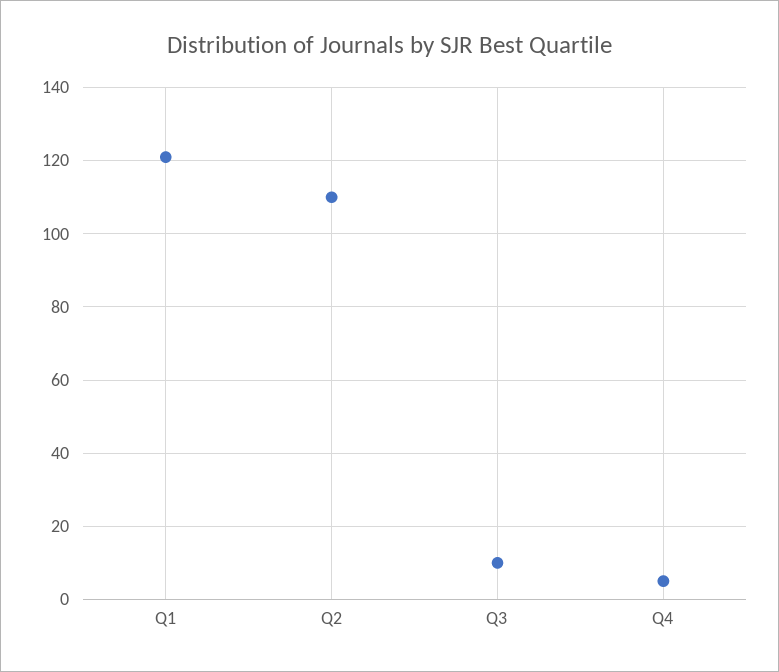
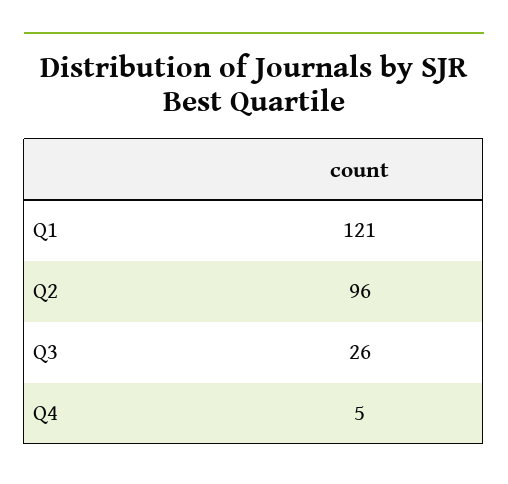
Q2: 110 -> 96
Q3: 10 -> 26

